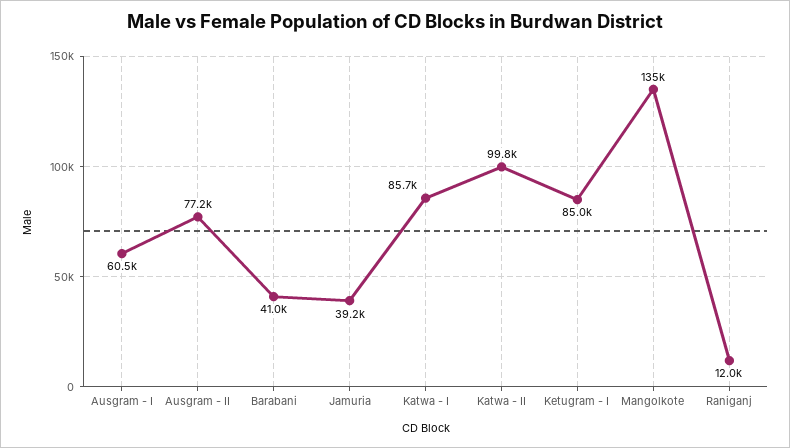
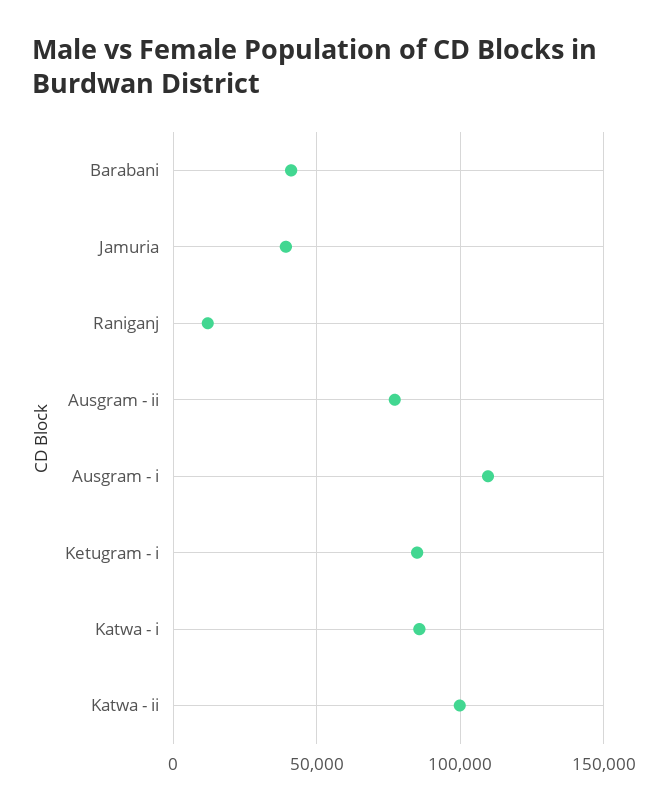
Ausgram - I: 60500 -> 110000
Mangolkote: 135000 -> none

